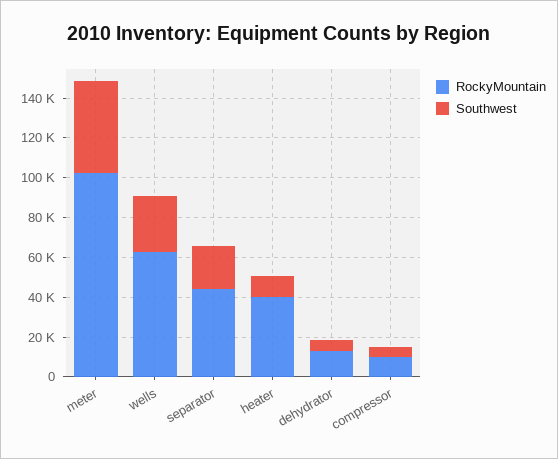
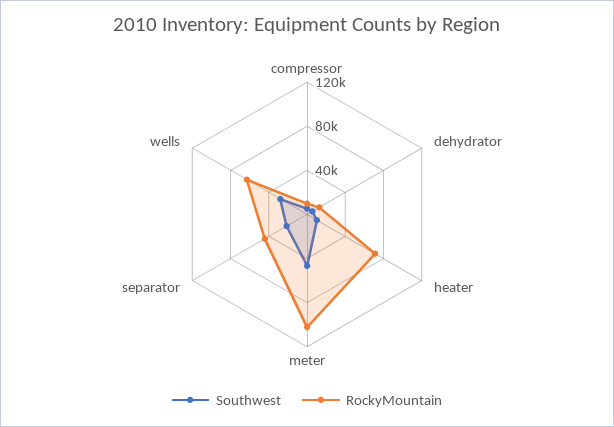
RockyMountain, heater: 40000 -> 70000

